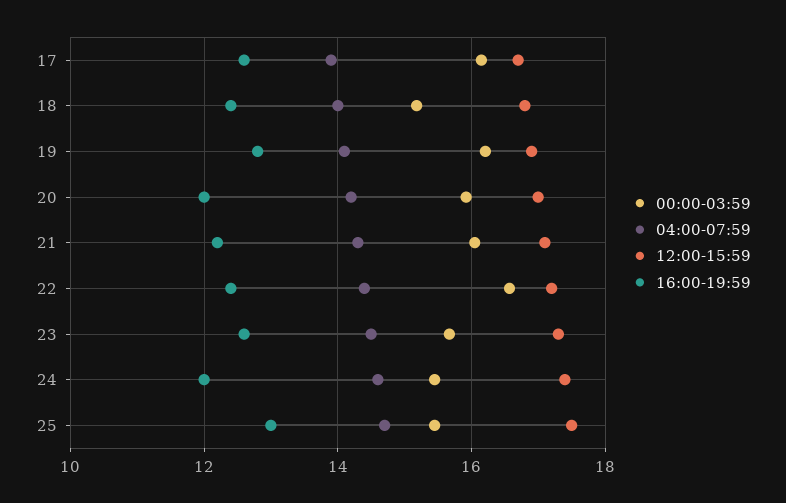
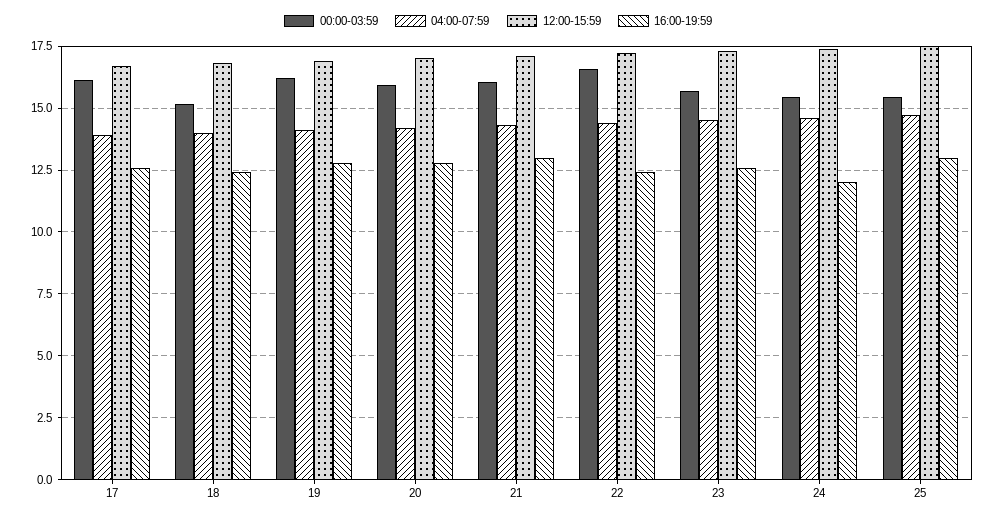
16:00-19:59, 20: 12 -> 12.75
16:00-19:59, 21: 12.2 -> 13

